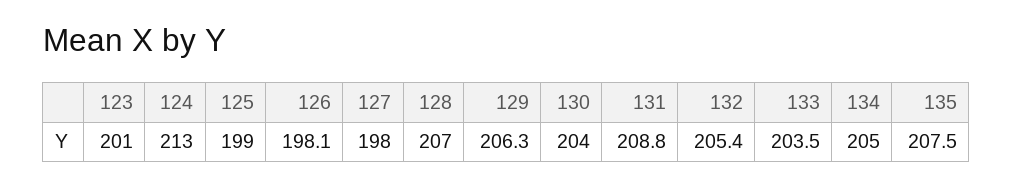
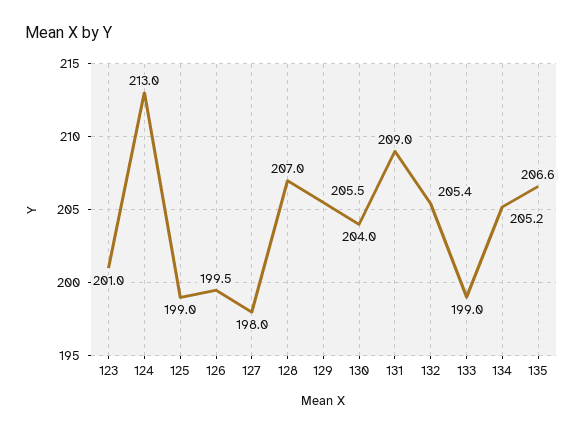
126: 198.1 -> 199.5
129: 206.3 -> 205.5
131: 208.8 -> 209
133: 203.5 -> 199
134: 205 -> 205.2
135: 207.5 -> 206.6

